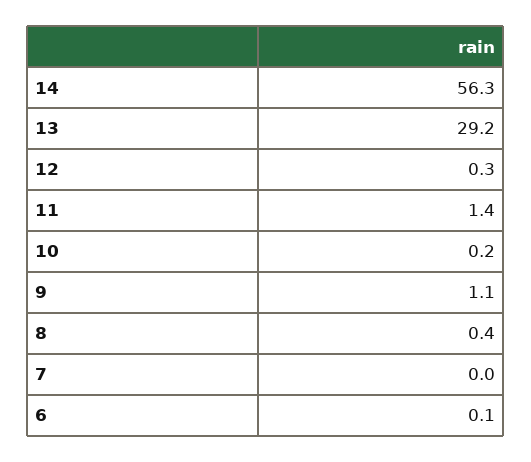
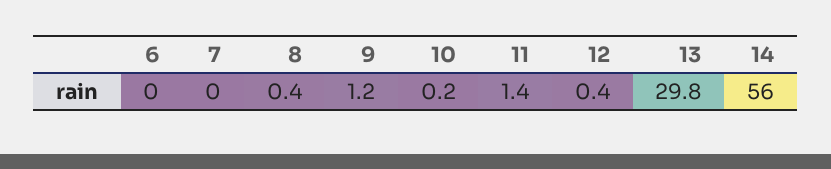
14: 56.3 -> 56
13: 29.2 -> 29.8
12: 0.3 -> 0.4
9: 1.1 -> 1.2
6: 0.1 -> 0

